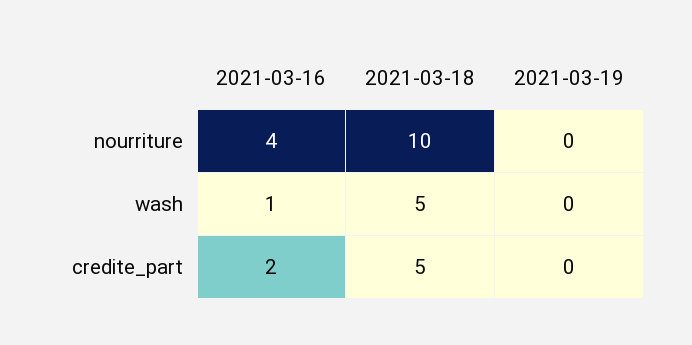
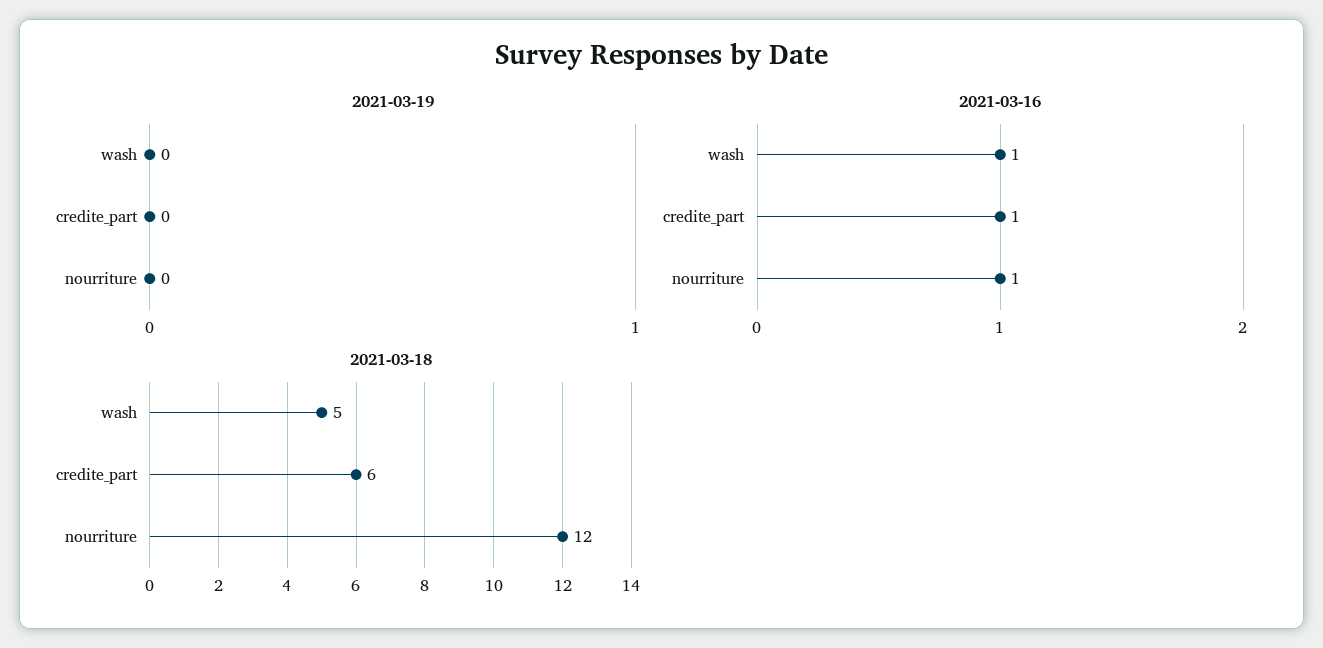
2021-03-16, nourriture: 4 -> 1
2021-03-18, nourriture: 10 -> 12
2021-03-16, credite_part: 2 -> 1
2021-03-18, credite_part: 5 -> 6

